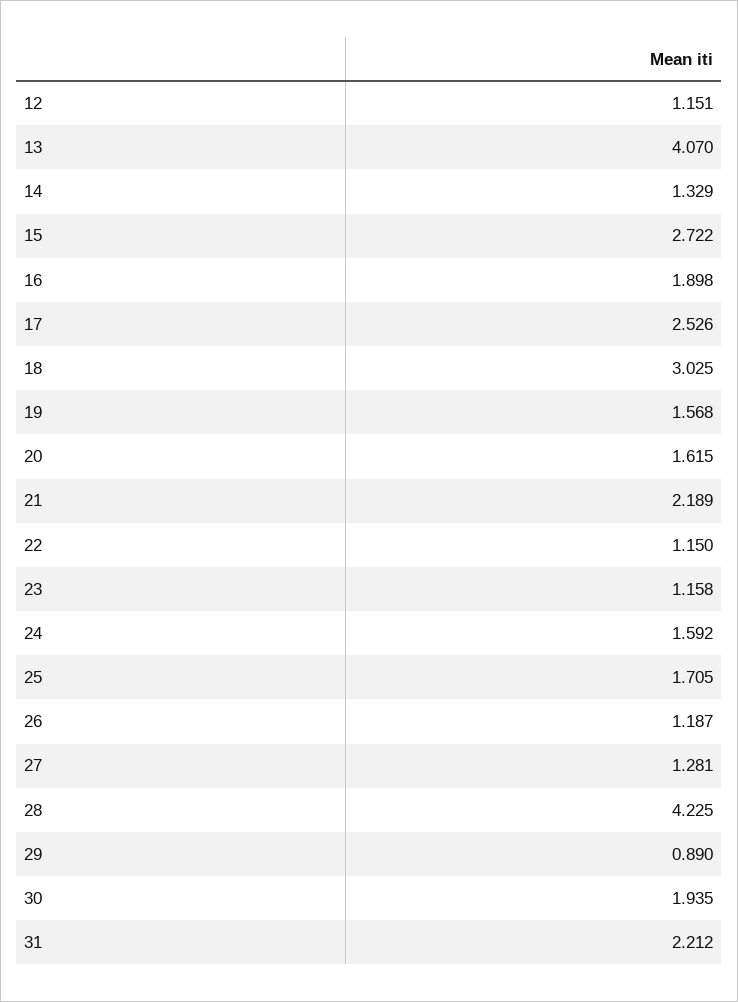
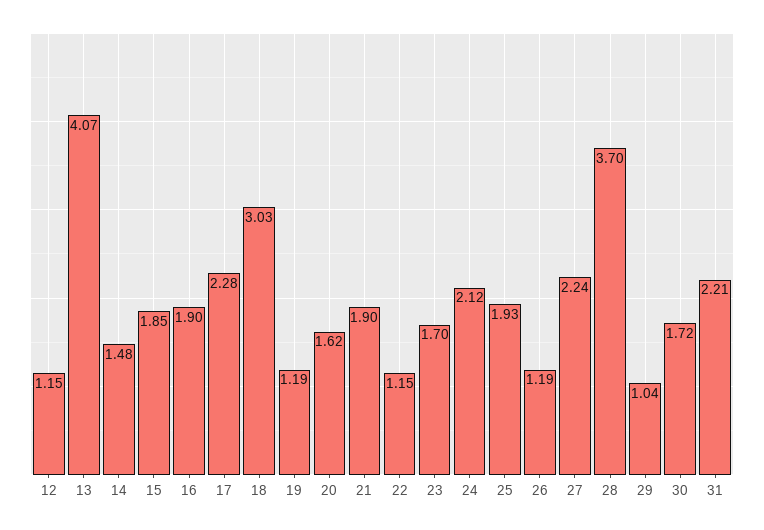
14: 1.329 -> 1.48
15: 2.722 -> 1.85
17: 2.526 -> 2.28
19: 1.568 -> 1.19
21: 2.189 -> 1.9
23: 1.158 -> 1.7
24: 1.592 -> 2.12
25: 1.705 -> 1.93
27: 1.281 -> 2.24
28: 4.225 -> 3.7
29: 0.89 -> 1.04
30: 1.935 -> 1.72

